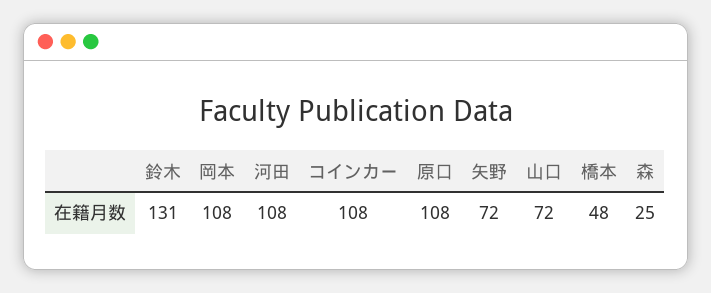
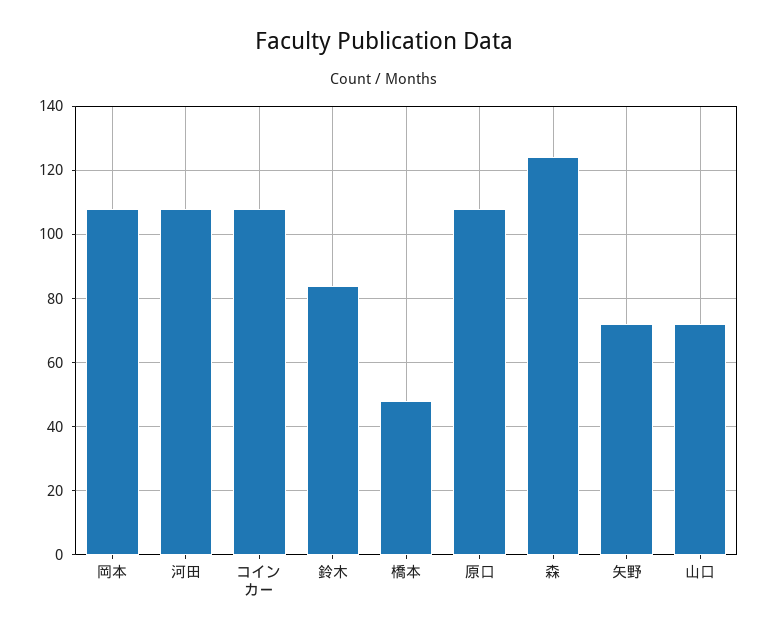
鈴木: 131 -> 85
森: 25 -> 125

